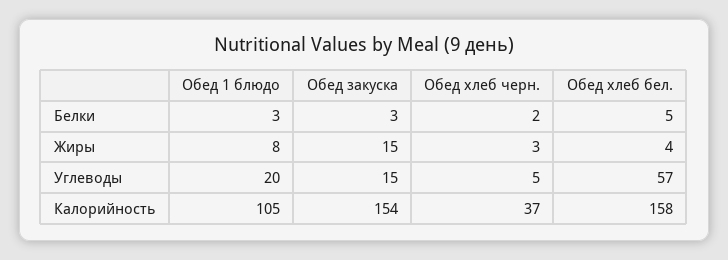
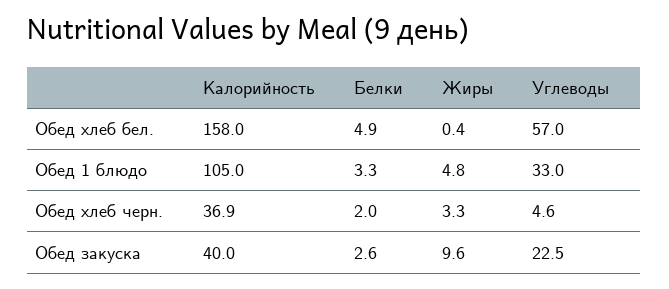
Обед 1 блюдо, Жиры: 8 -> 4.8
Обед закуска, Жиры: 15 -> 9.6
Обед хлеб бел., Жиры: 4 -> 0.4
Обед 1 блюдо, Углеводы: 20 -> 33
Обед закуска, Углеводы: 15 -> 22.5
Обед закуска, Калорийность: 154 -> 40

